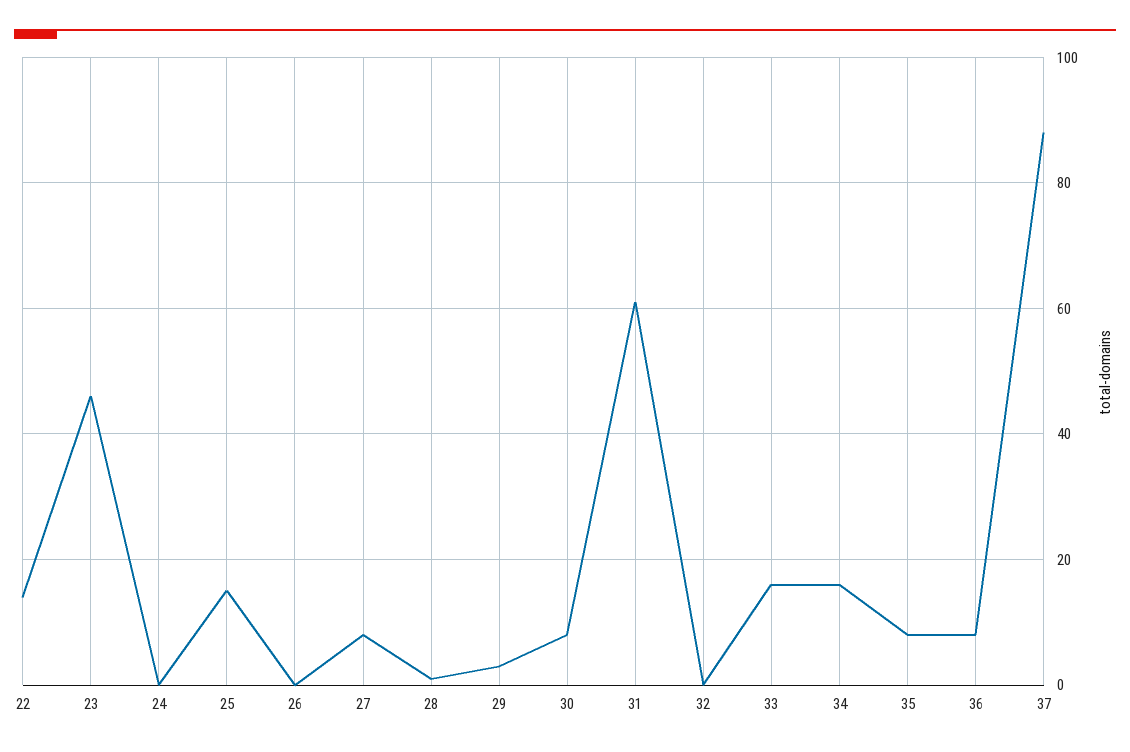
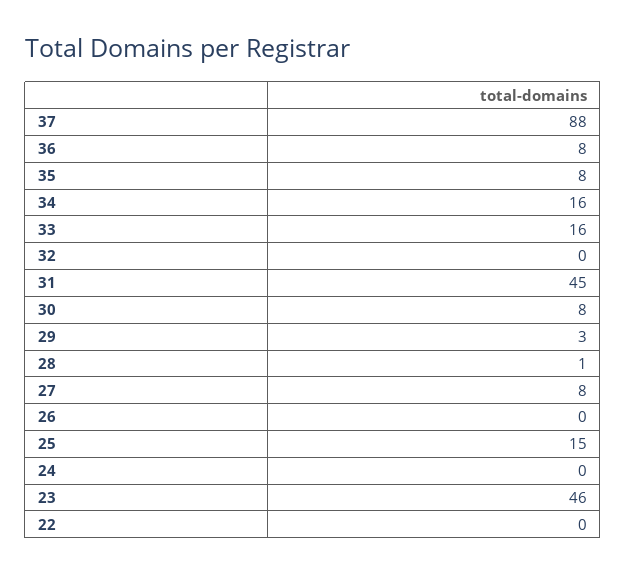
22: 15 -> 0
31: 60 -> 45

